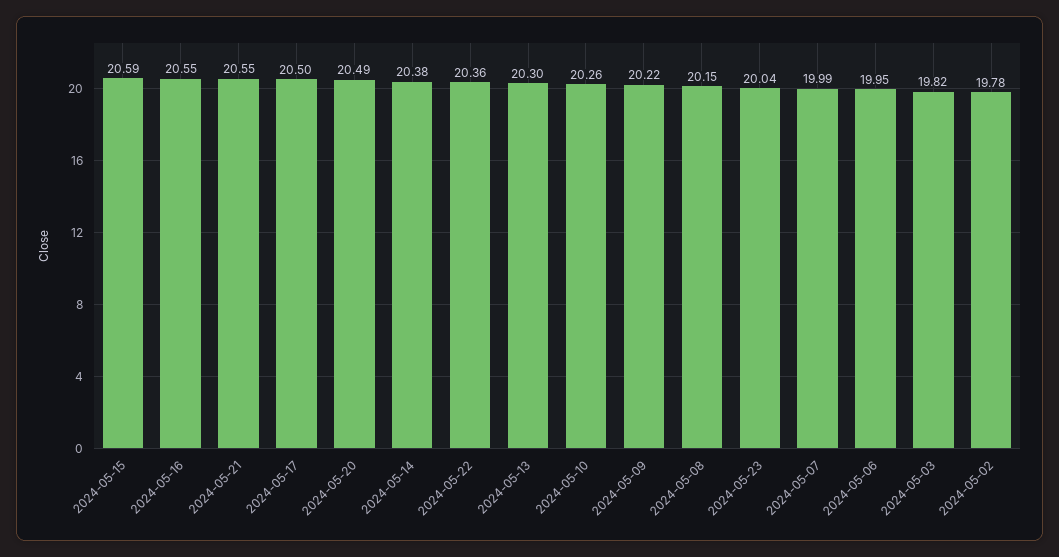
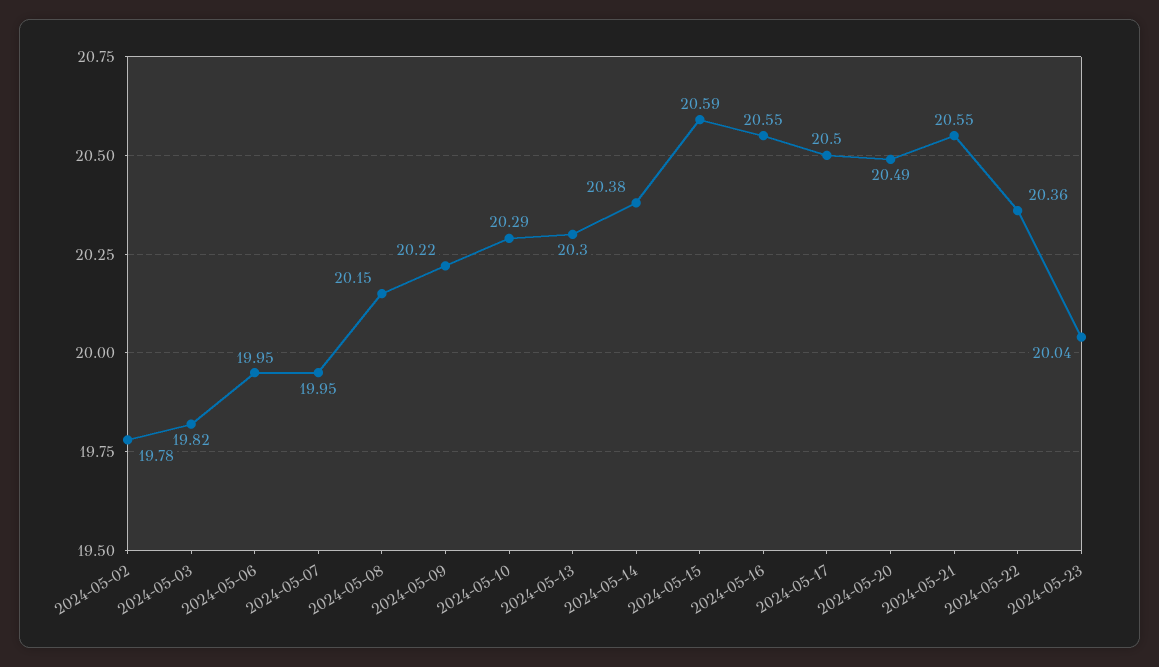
2024-05-10: 20.26 -> 20.29
2024-05-07: 19.99 -> 19.95

